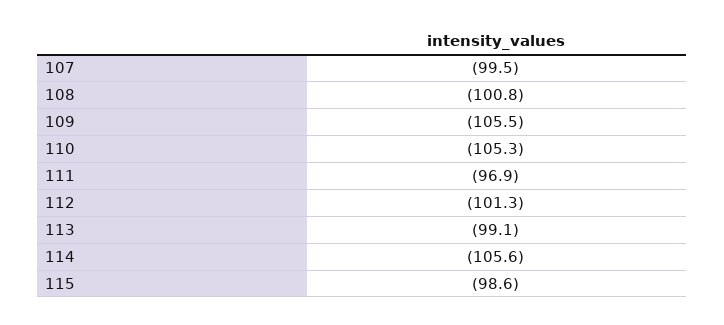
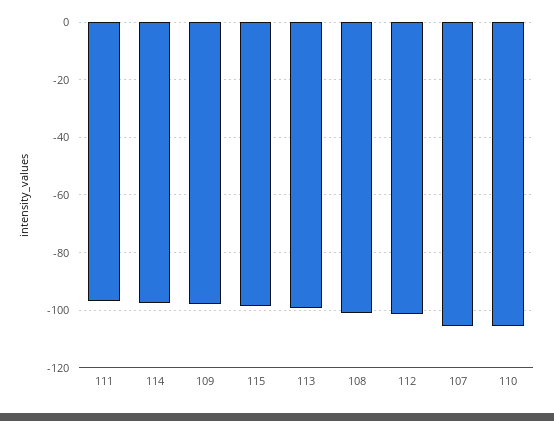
107: -99.5 -> -105
109: -105.5 -> -97.5
114: -105.6 -> -97.5

